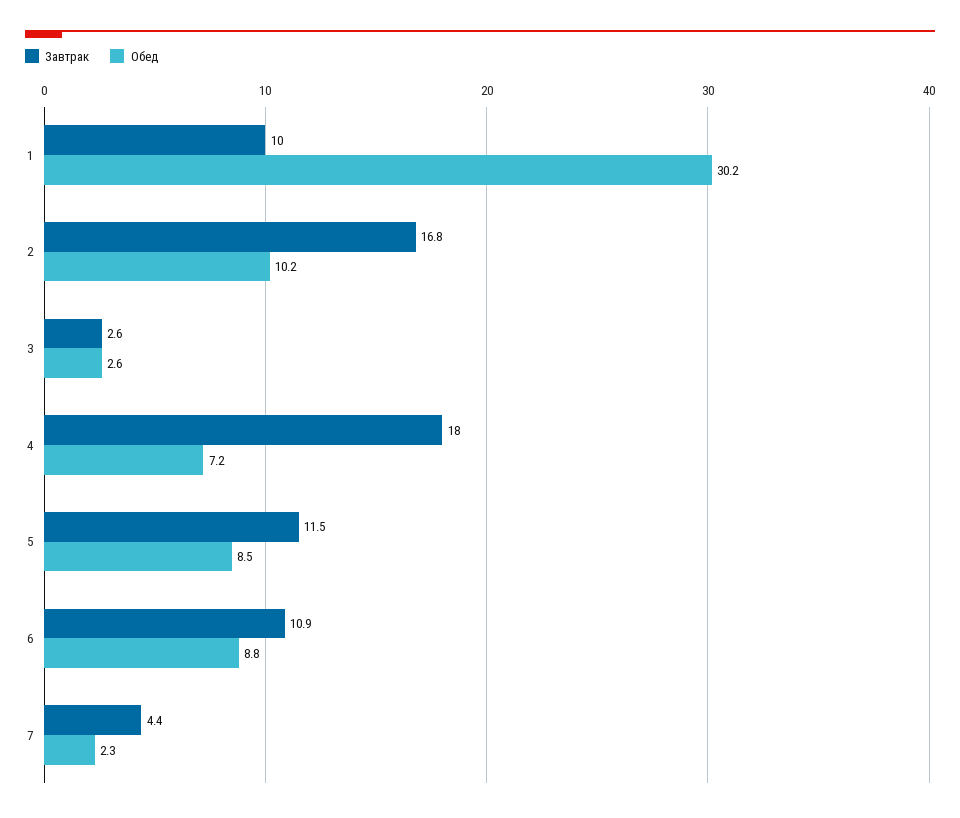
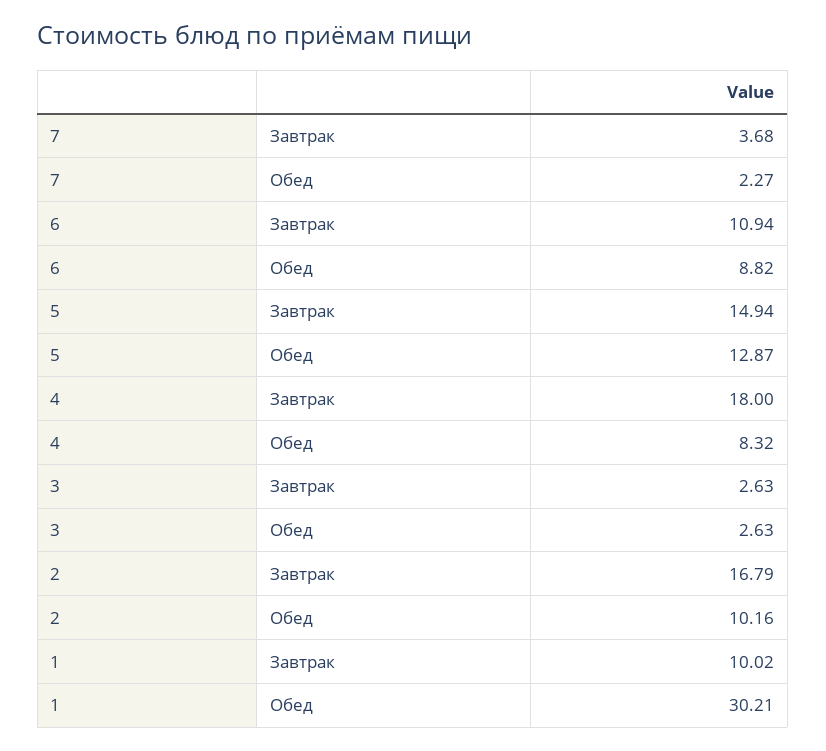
Обед, 4: 7.2 -> 8.32
Завтрак, 5: 11.5 -> 14.94
Обед, 5: 8.5 -> 12.87
Завтрак, 7: 4.4 -> 3.68

